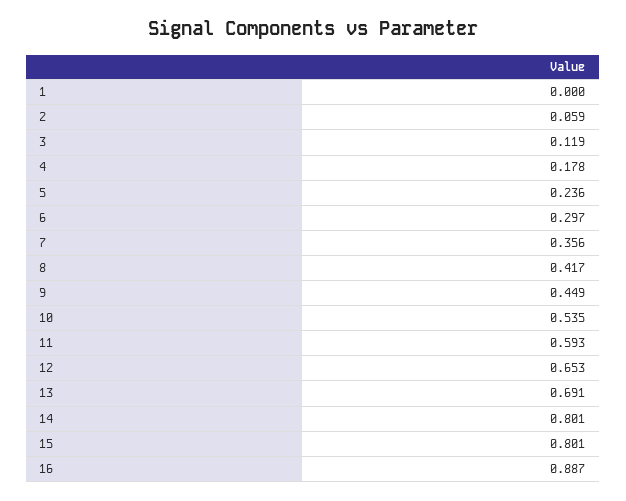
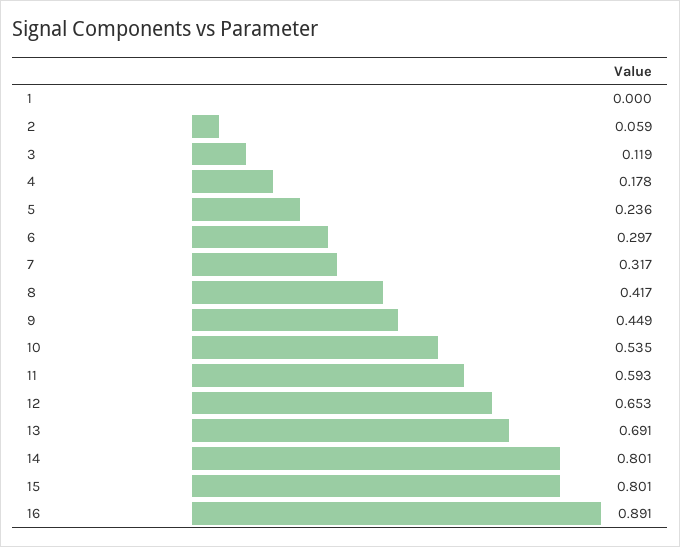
7: 0.356 -> 0.317
16: 0.887 -> 0.891

